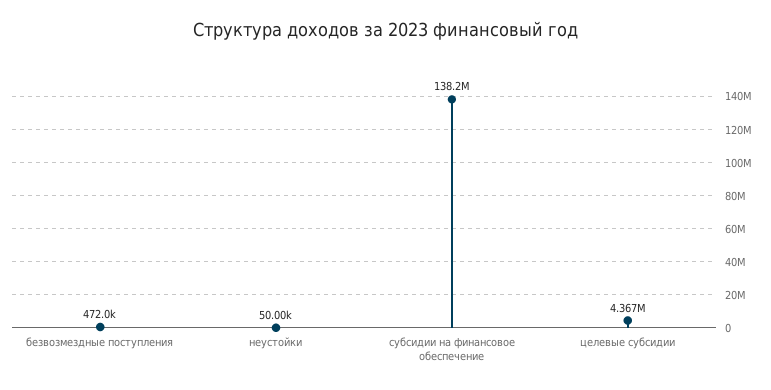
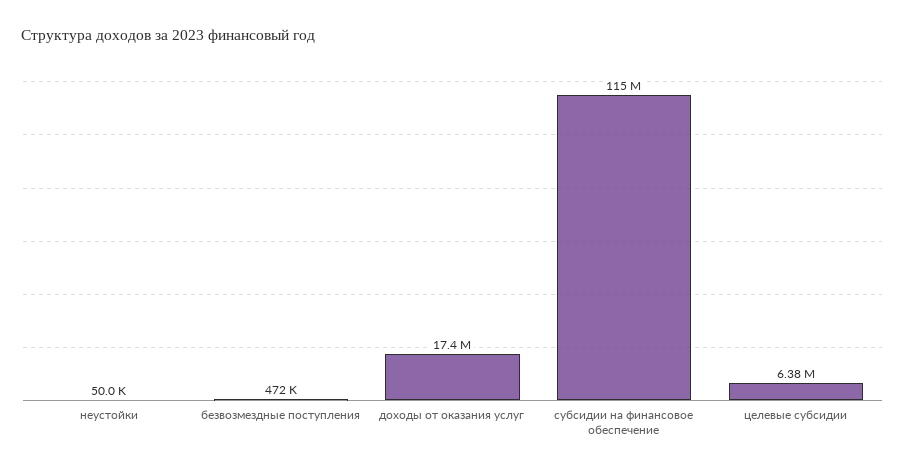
субсидии на финансовое обеспечение: 138200000 -> 115000000
целевые субсидии: 4367000 -> 6380000
доходы от оказания услуг: none -> 17400000

